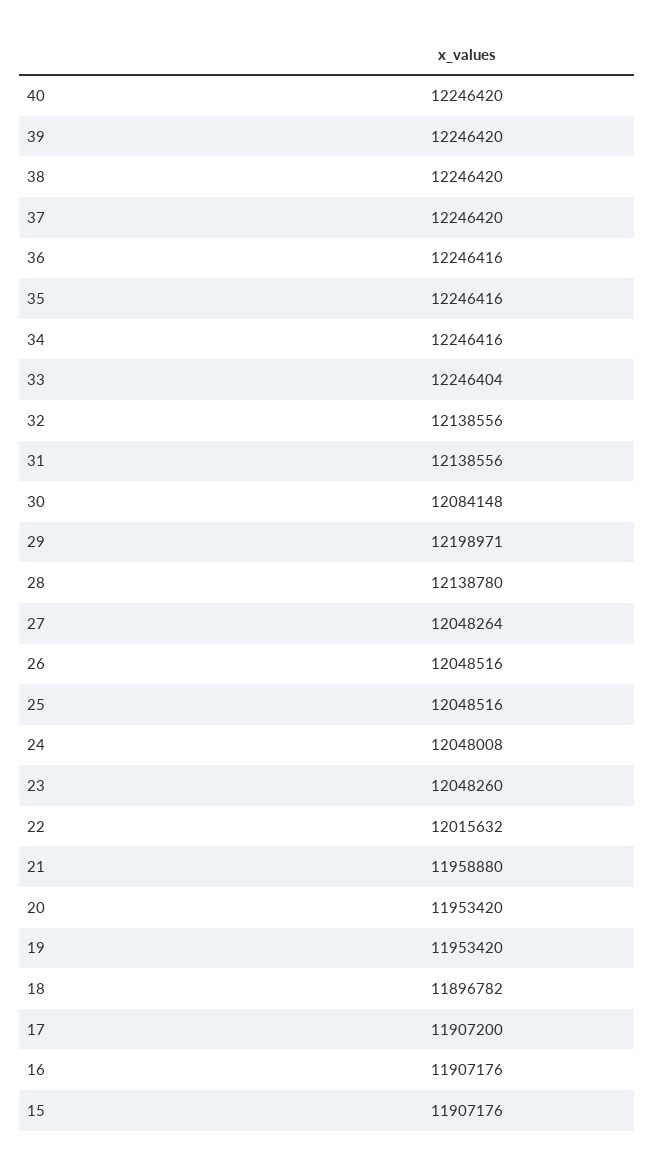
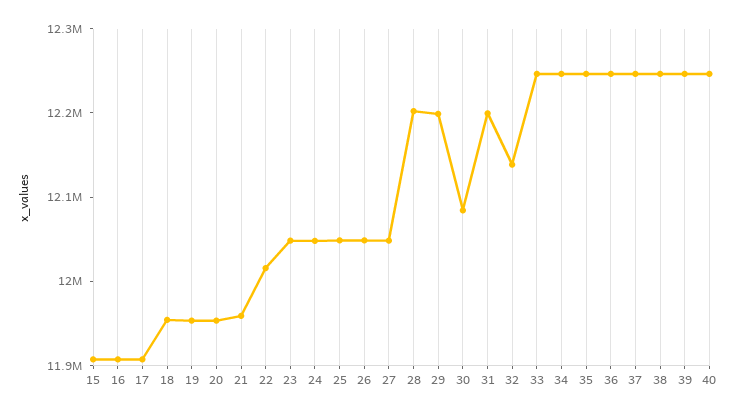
31: 12138556 -> 12200000
28: 12138780 -> 12200000
18: 11896782 -> 11960000

